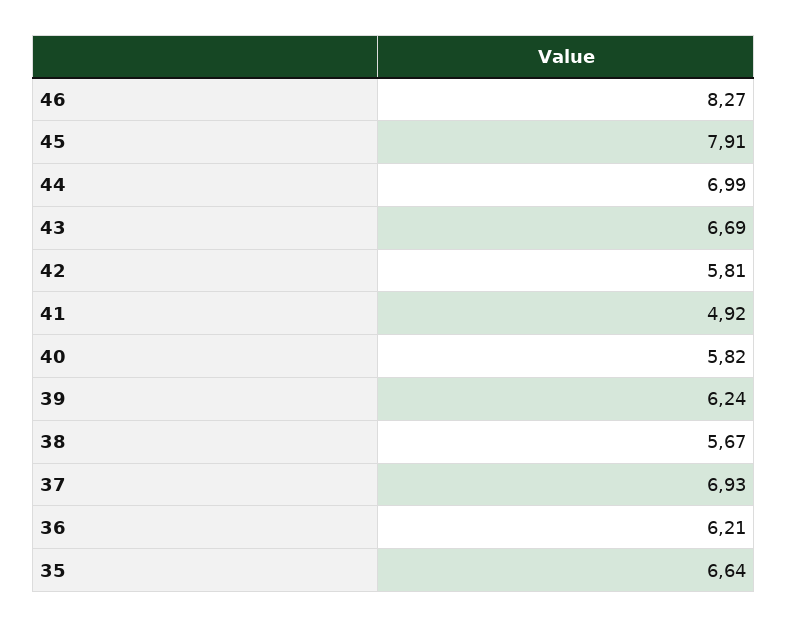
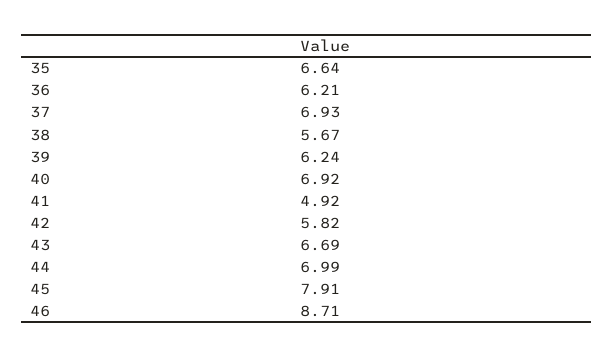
46: 8.27 -> 8.71
42: 5.81 -> 5.82
40: 5.82 -> 6.92

